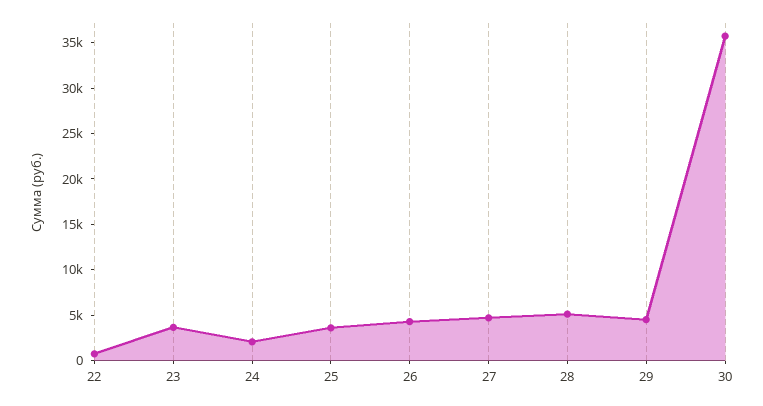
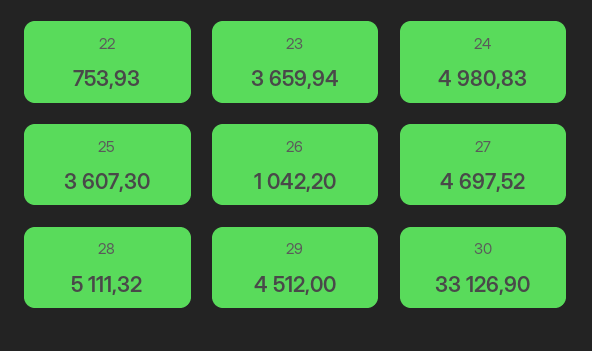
24: 2000 -> 4980.83
26: 4000 -> 1042.2
30: 36000 -> 33126.9

